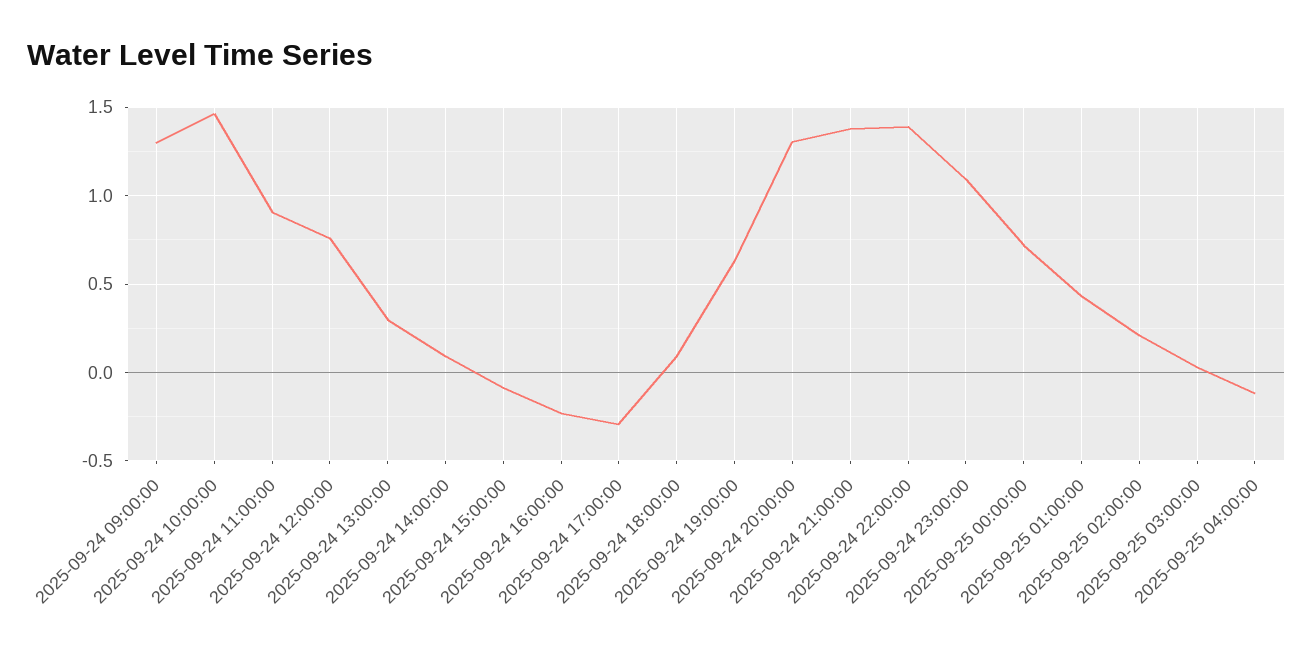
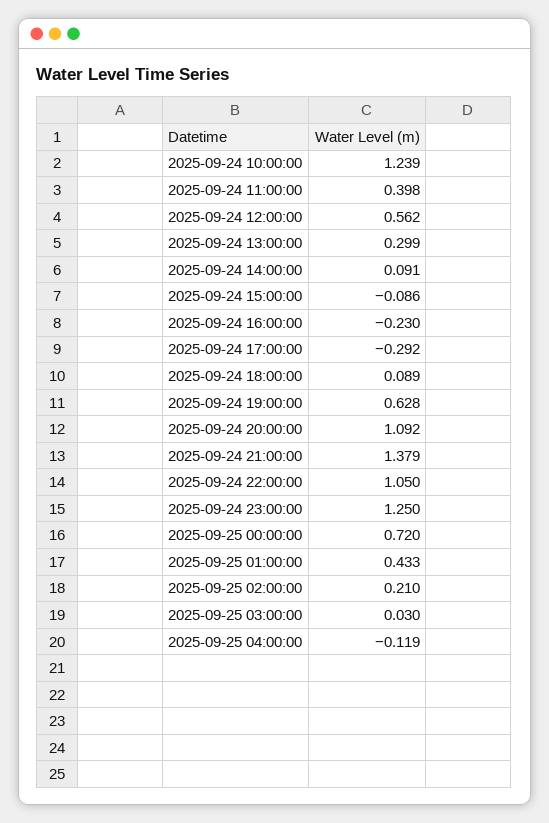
2025-09-24 09:00:00: 1.3 -> none
2025-09-24 10:00:00: 1.45 -> 1.239
2025-09-24 11:00:00: 0.9 -> 0.398
2025-09-24 12:00:00: 0.75 -> 0.562
2025-09-24 20:00:00: 1.3 -> 1.092
2025-09-24 22:00:00: 1.4 -> 1.05
2025-09-24 23:00:00: 1.1 -> 1.25

